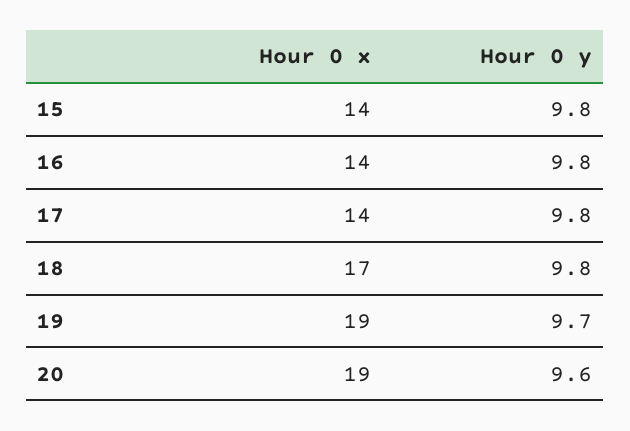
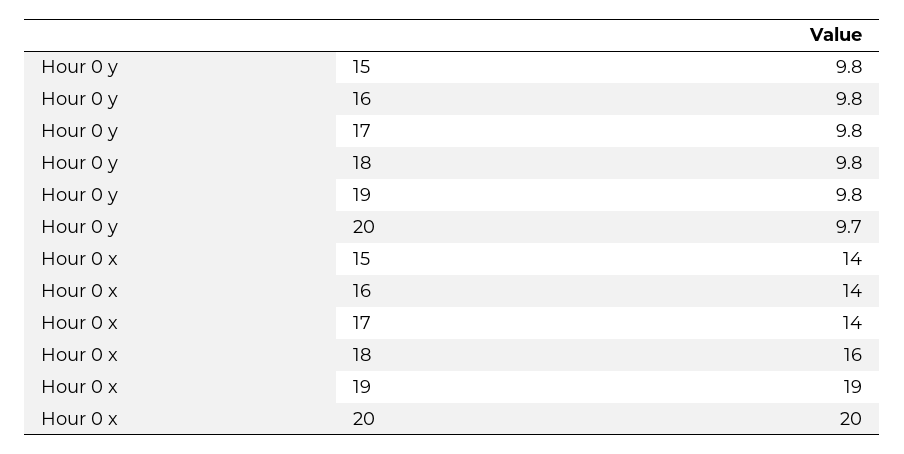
Hour 0 x, 18: 17 -> 16
Hour 0 y, 19: 9.7 -> 9.8
Hour 0 x, 20: 19 -> 20
Hour 0 y, 20: 9.6 -> 9.7

